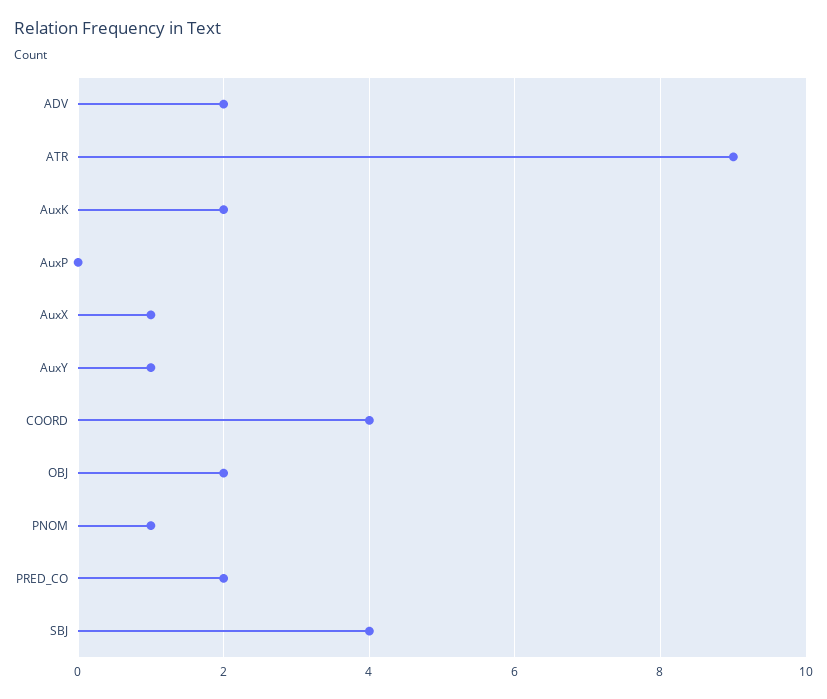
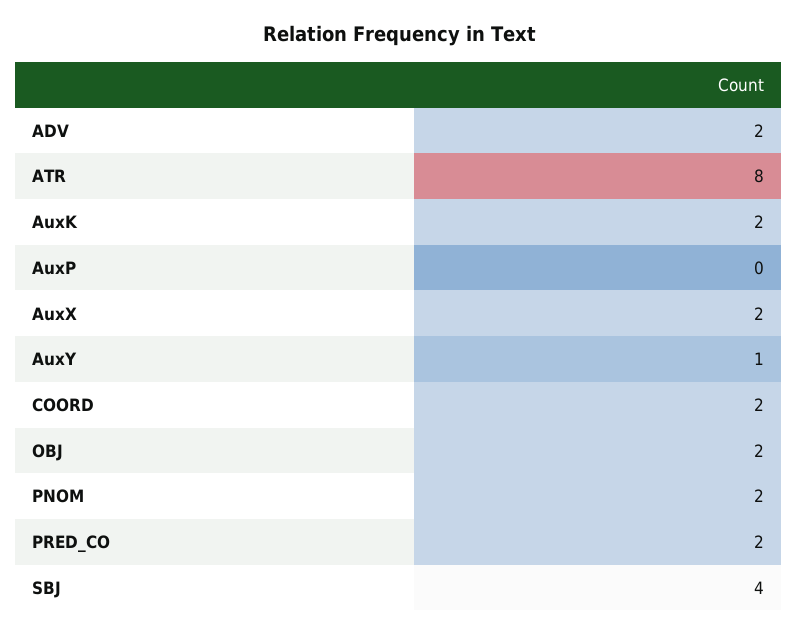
ATR: 9 -> 8
AuxX: 1 -> 2
COORD: 4 -> 2
PNOM: 1 -> 2

